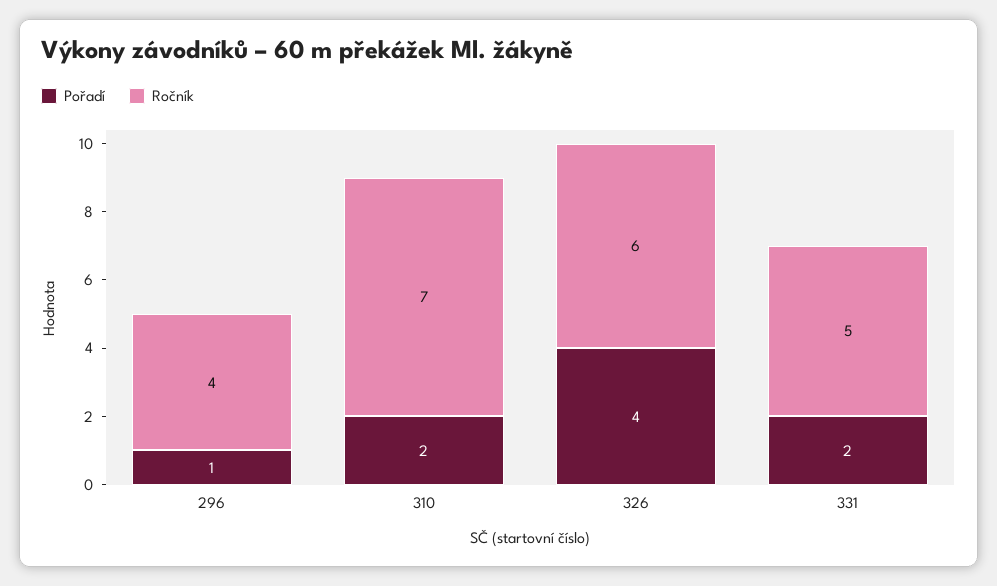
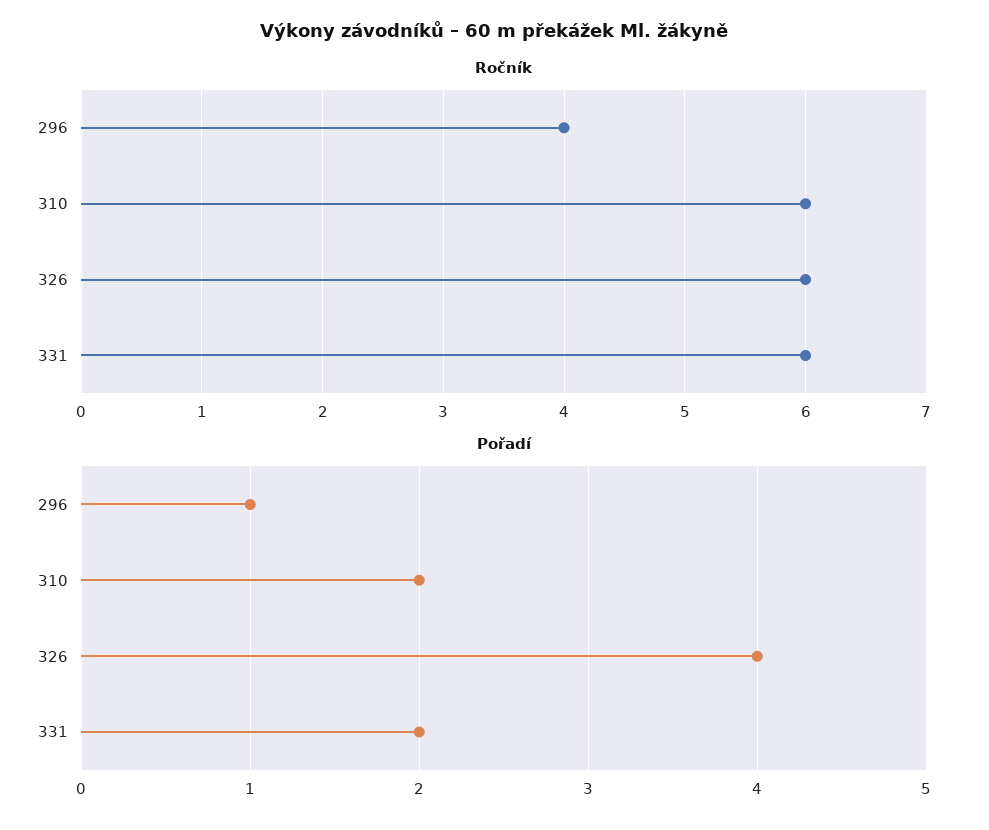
Ročník, 310: 7 -> 6
Ročník, 331: 5 -> 6

